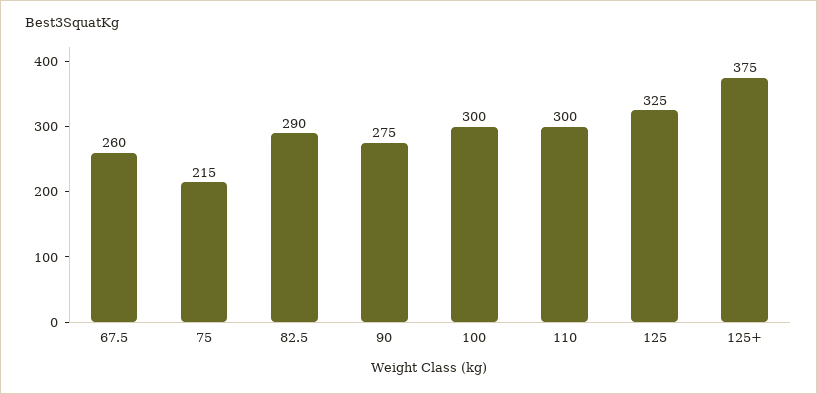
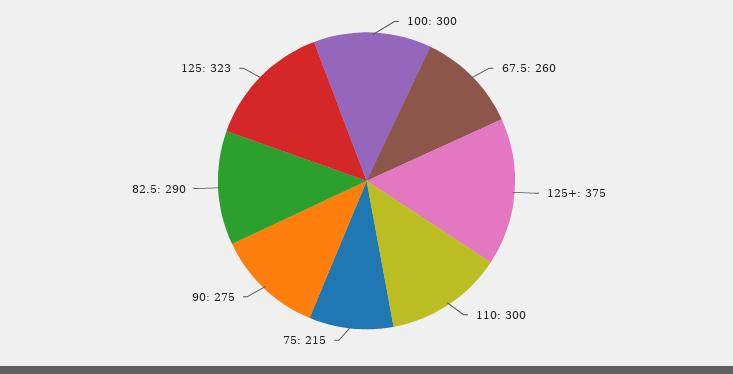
125: 325 -> 323

